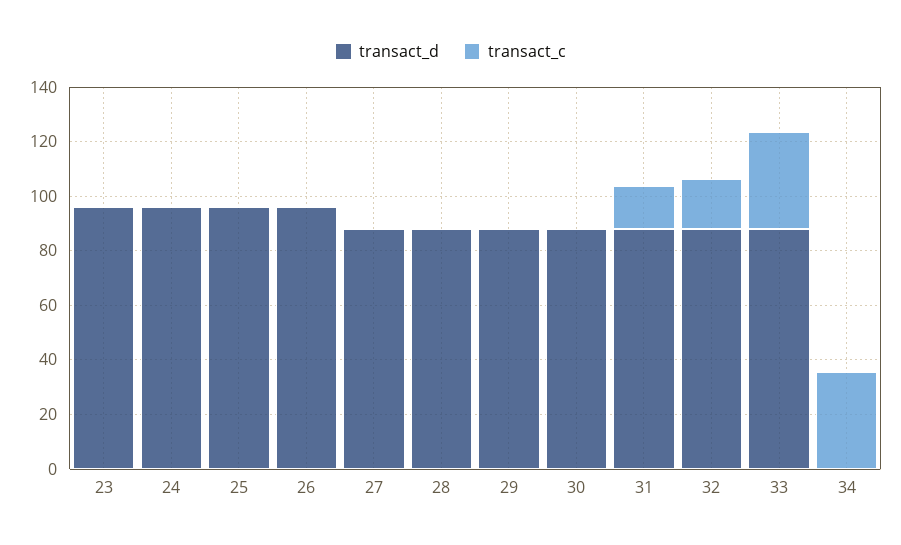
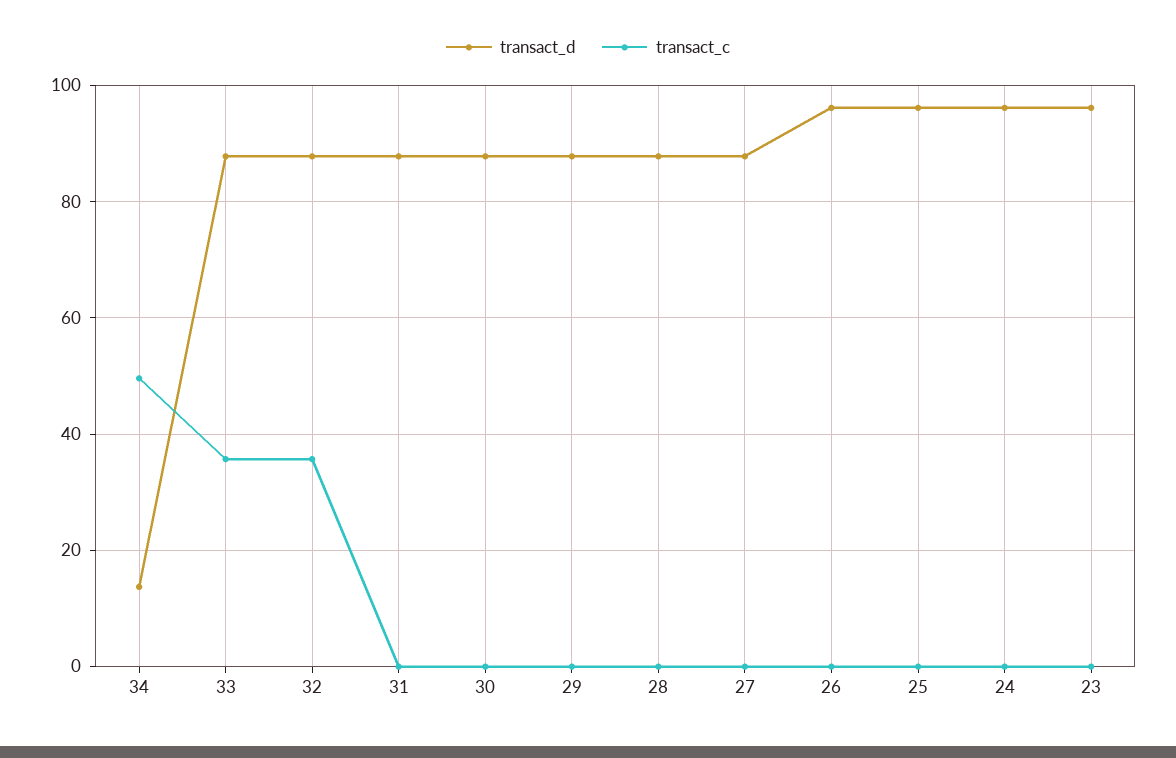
transact_c, 31: 15 -> 0
transact_c, 32: 20 -> 36
transact_d, 34: 0 -> 14
transact_c, 34: 35 -> 50

